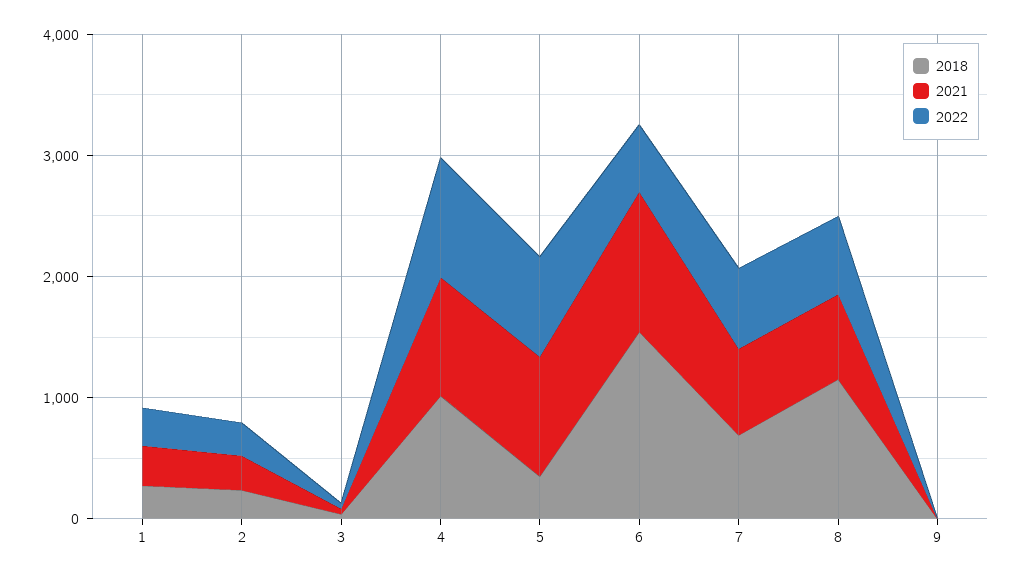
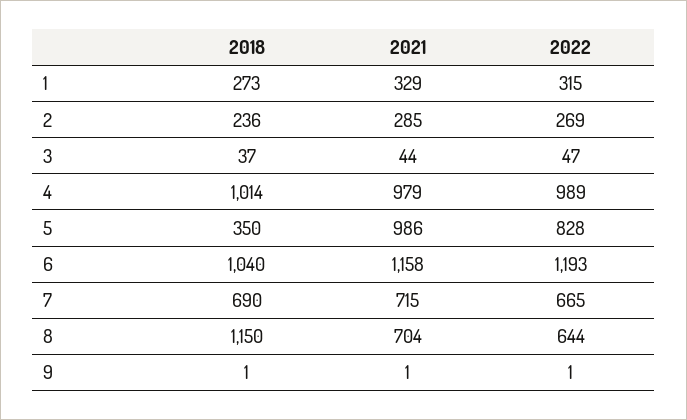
2018, 6: 1600 -> 1040
2022, 6: 600 -> 1193

